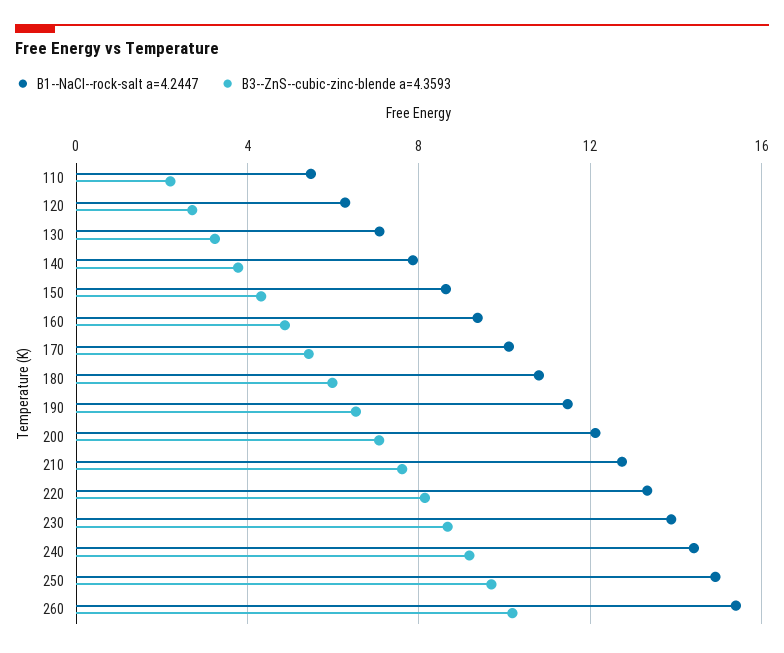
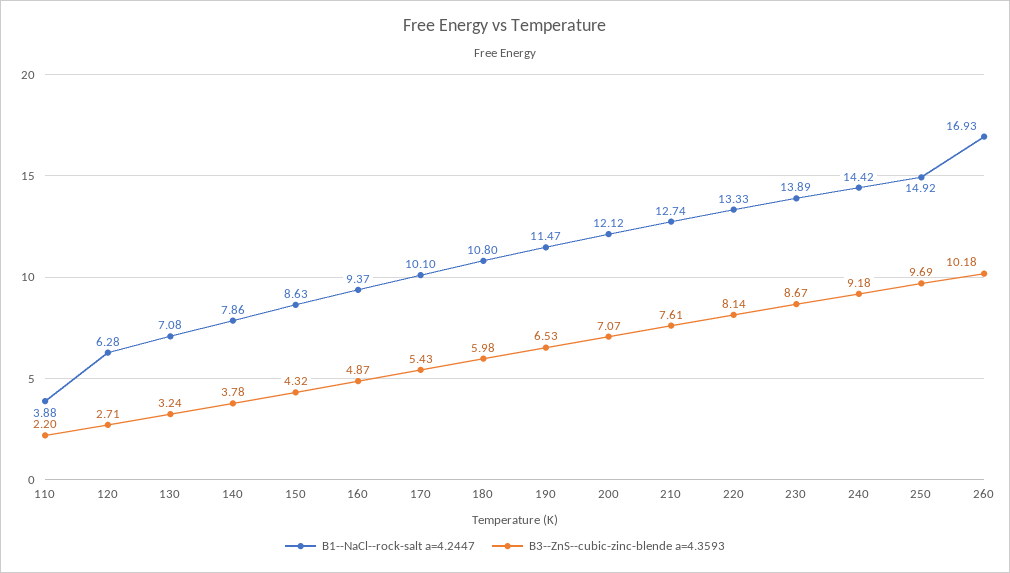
B1--NaCl--rock-salt a=4.2447, 110: 5.5 -> 3.88
B1--NaCl--rock-salt a=4.2447, 260: 15.5 -> 16.93

